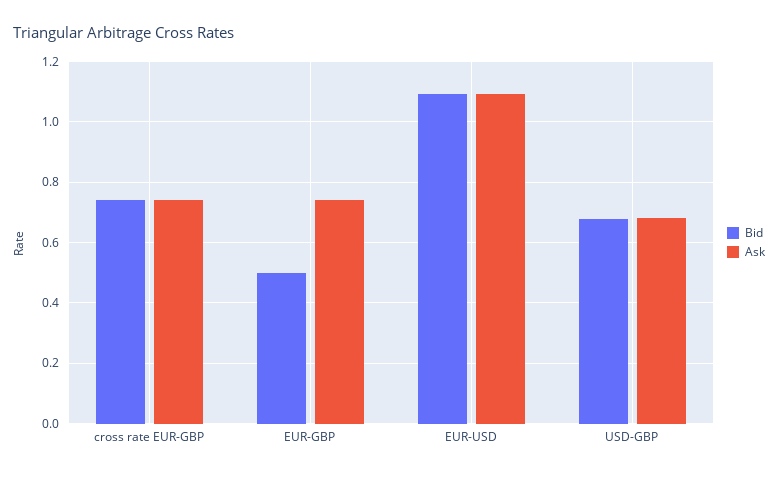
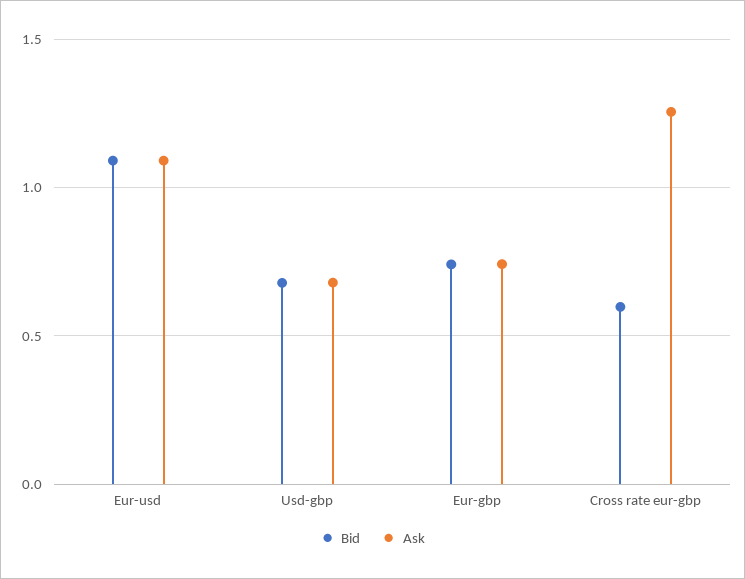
Bid, cross rate EUR-GBP: 0.74 -> 0.6
Ask, cross rate EUR-GBP: 0.74 -> 1.25
Bid, EUR-GBP: 0.5 -> 0.75

